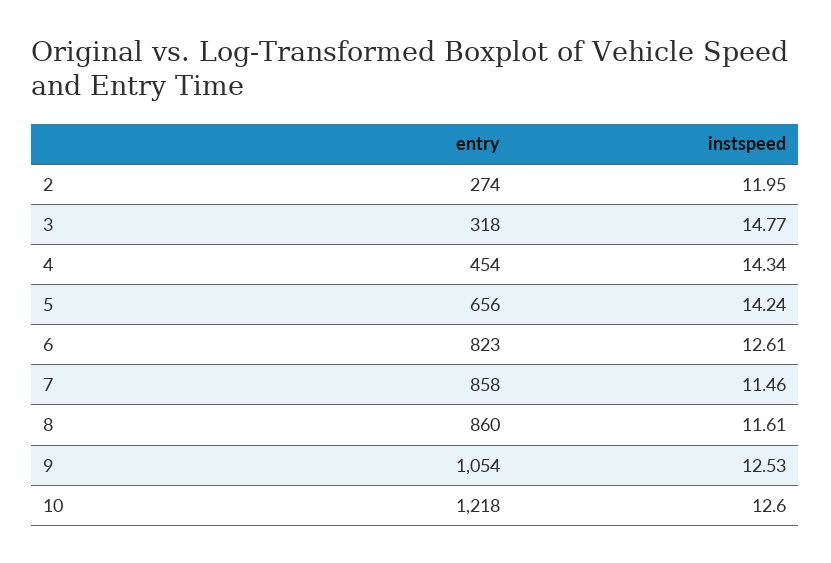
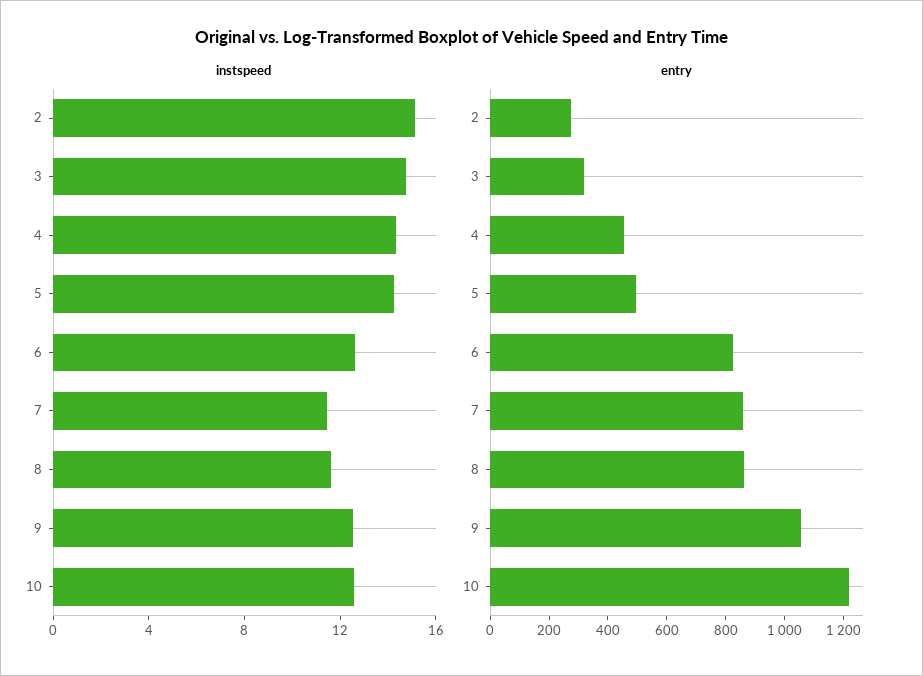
instspeed, 2: 11.95 -> 15
entry, 5: 656 -> 500

